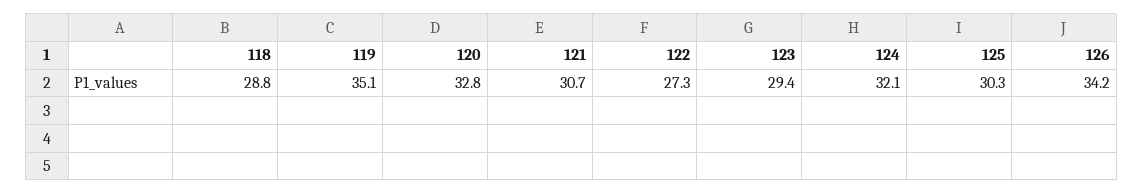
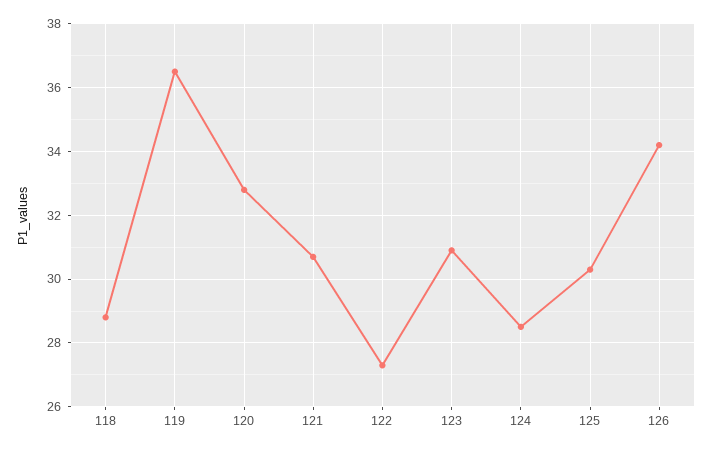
119: 35.1 -> 36.5
123: 29.4 -> 31
124: 32.1 -> 28.5

